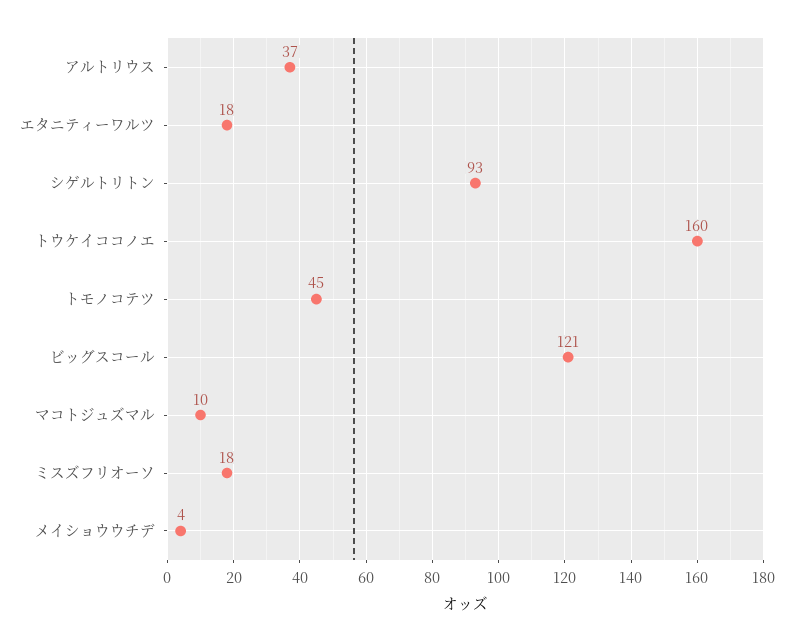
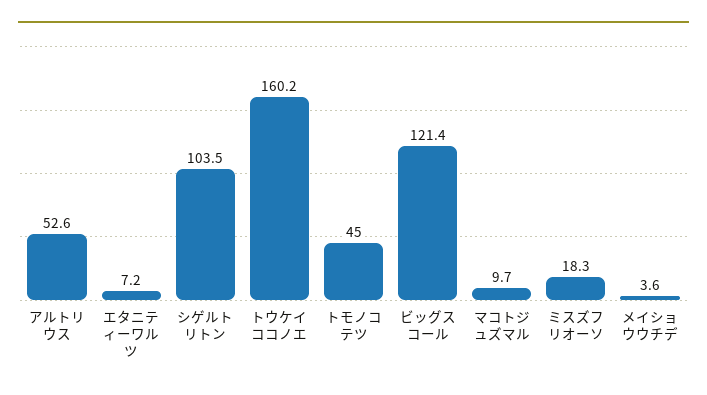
アルトリウス: 37 -> 52.6
エタニティーワルツ: 18 -> 7.2
シゲルトリトン: 93 -> 103.5

